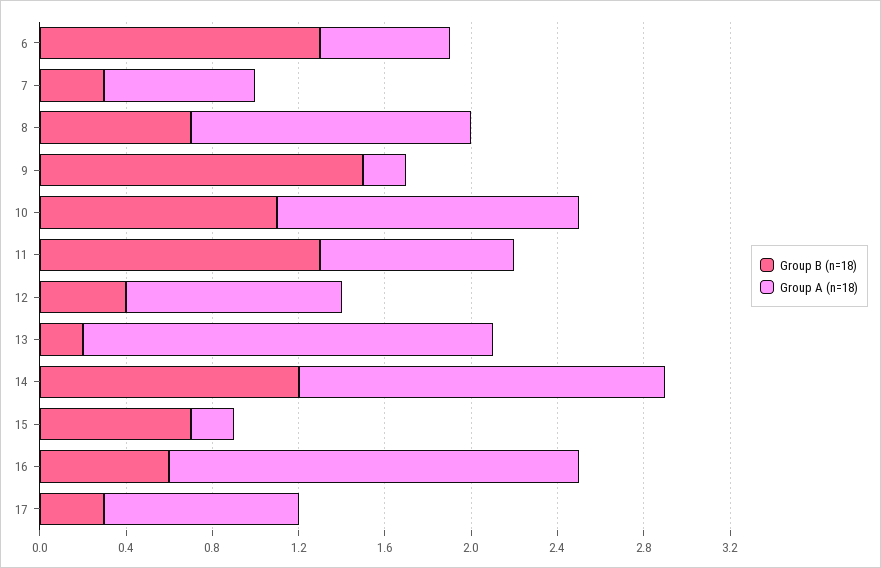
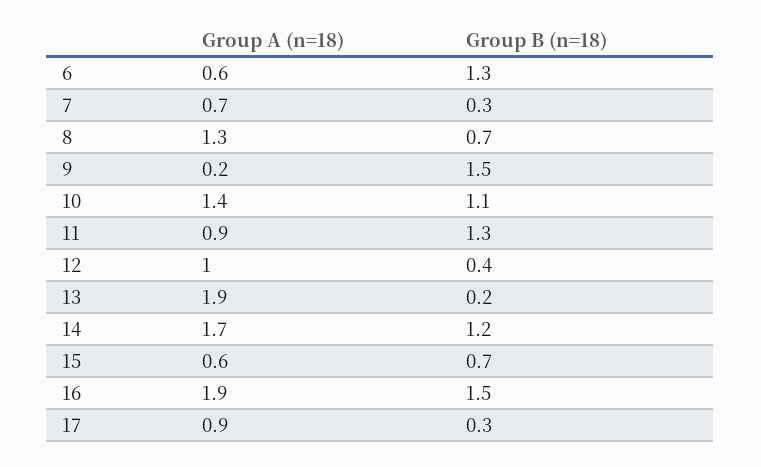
Group A (n=18), 15: 0.2 -> 0.6
Group B (n=18), 16: 0.6 -> 1.5

